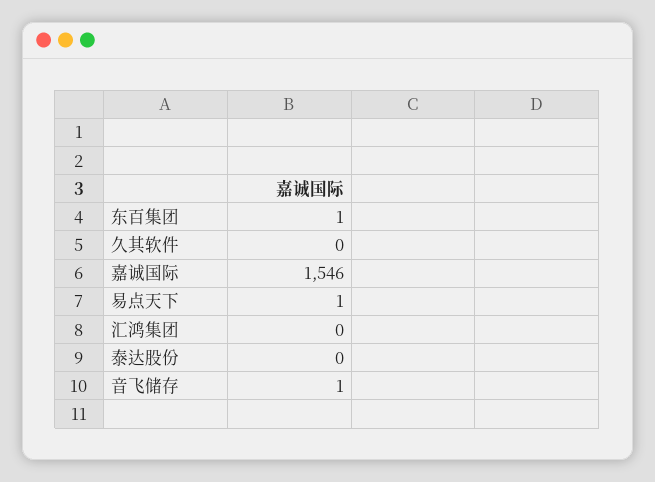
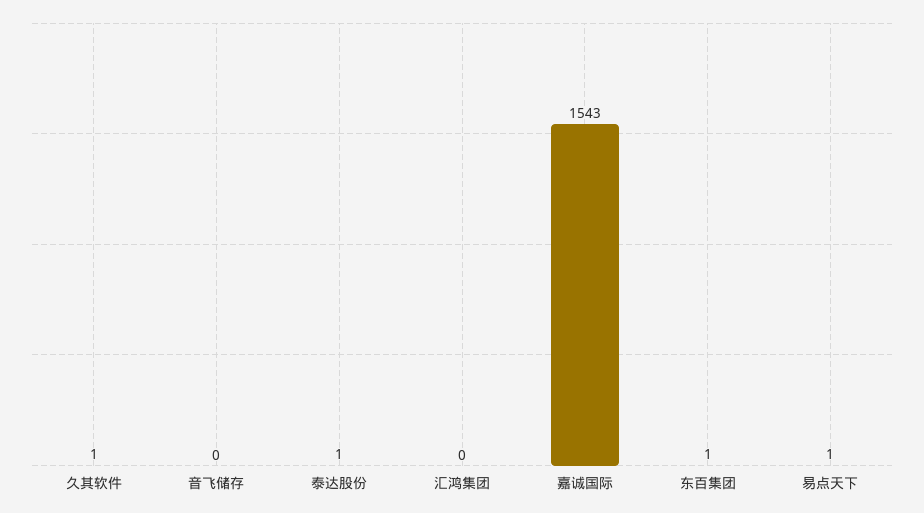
久其软件: 0 -> 1
嘉诚国际: 1546 -> 1543
泰达股份: 0 -> 1
音飞储存: 1 -> 0

